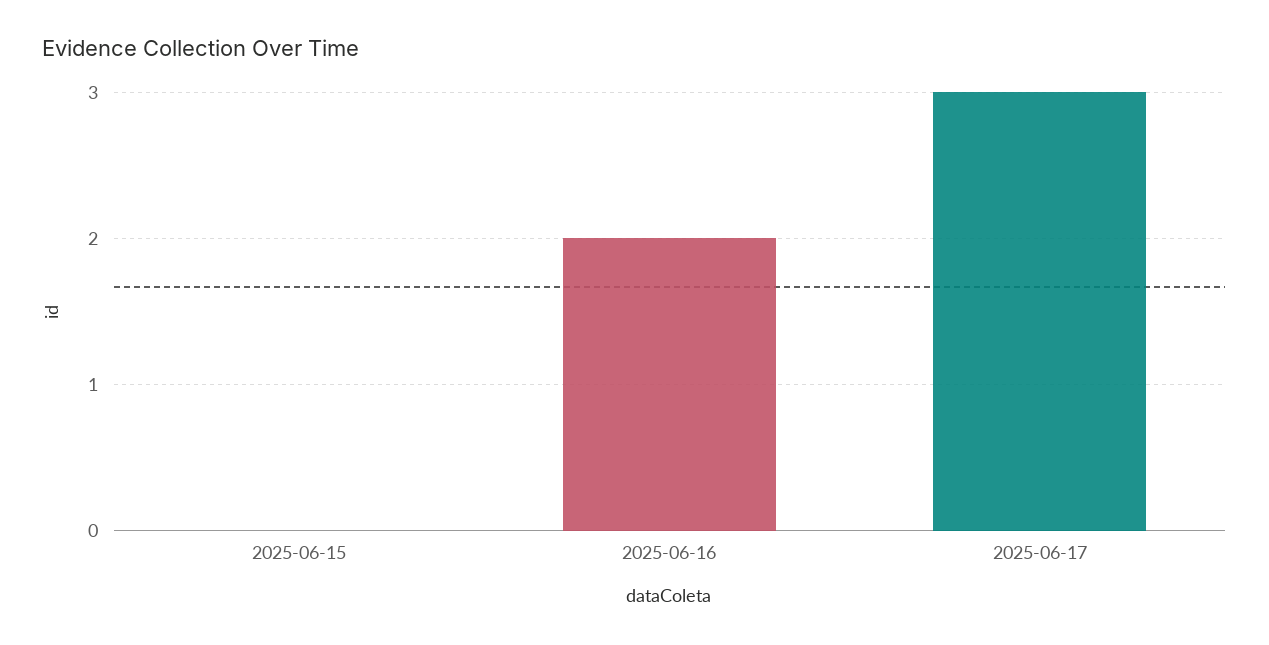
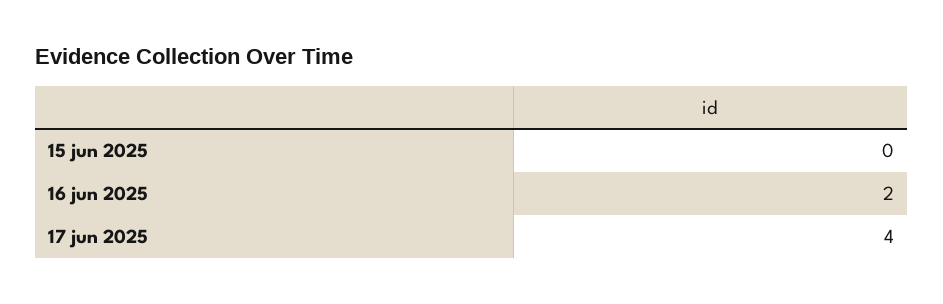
2025-06-17: 3 -> 4

